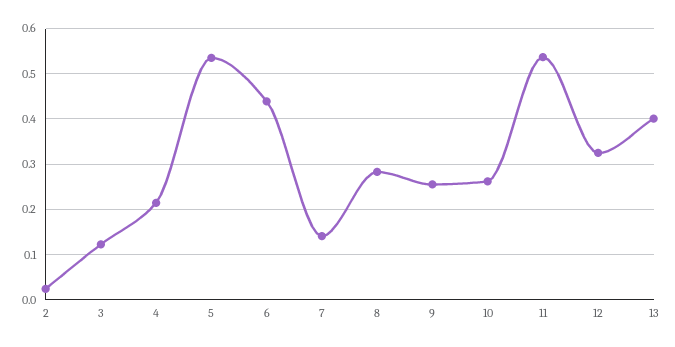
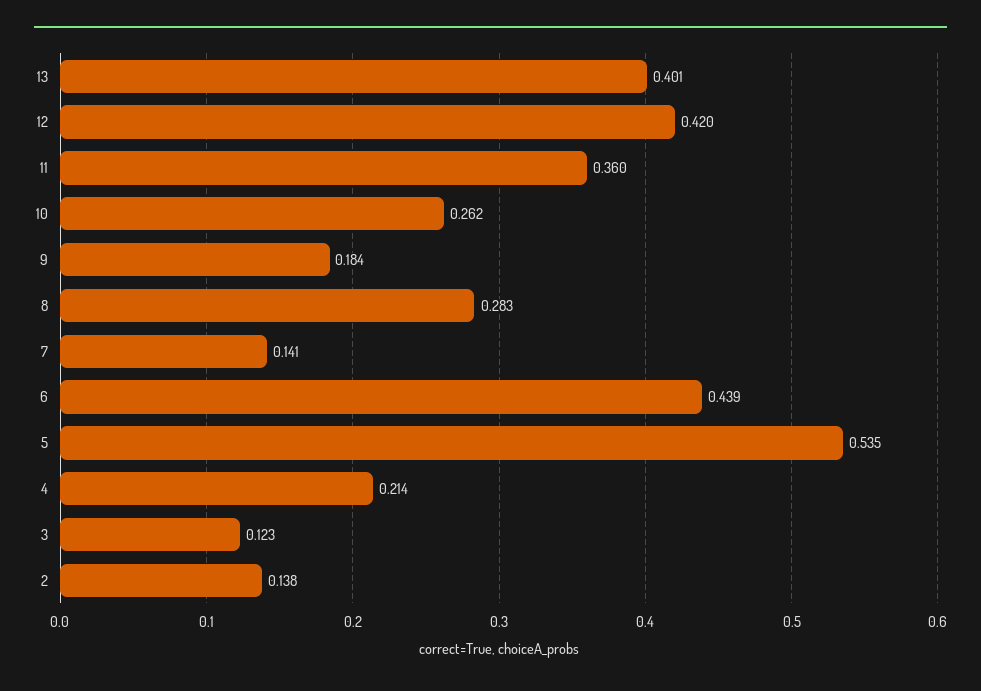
2: 0.02 -> 0.138
9: 0.26 -> 0.184
11: 0.54 -> 0.36
12: 0.32 -> 0.42

